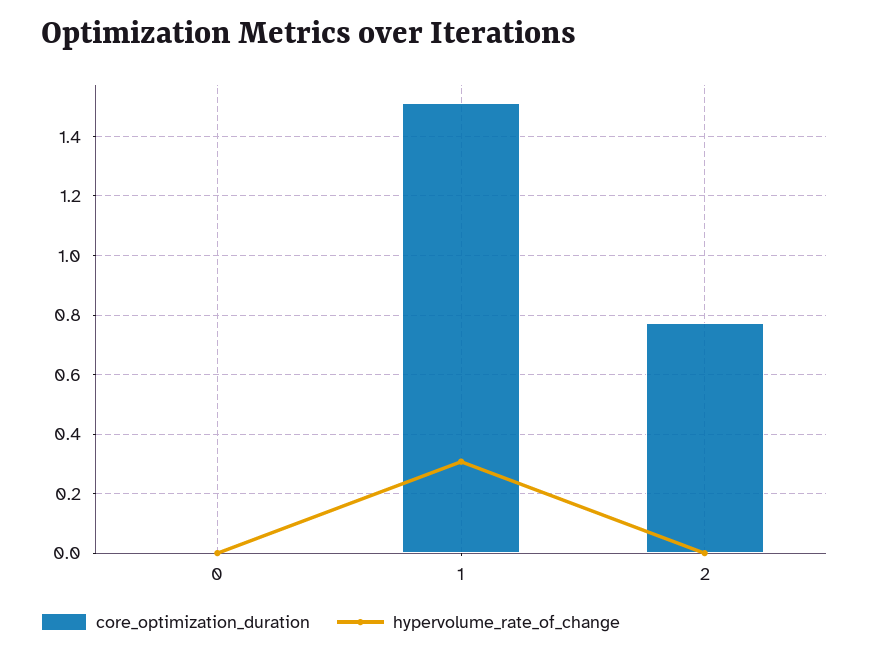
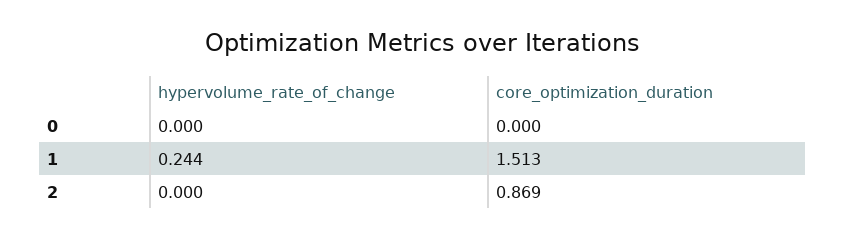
hypervolume_rate_of_change, 1: 0.3 -> 0.244
core_optimization_duration, 2: 0.775 -> 0.869

